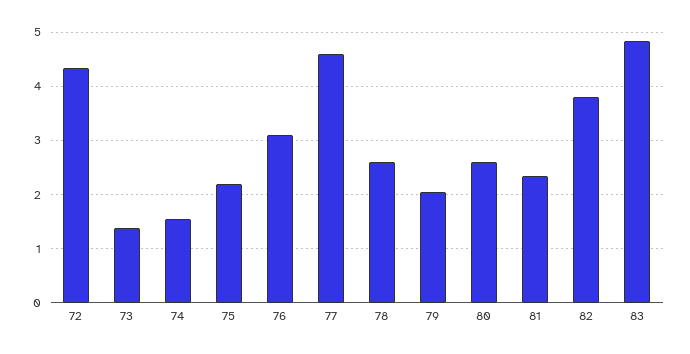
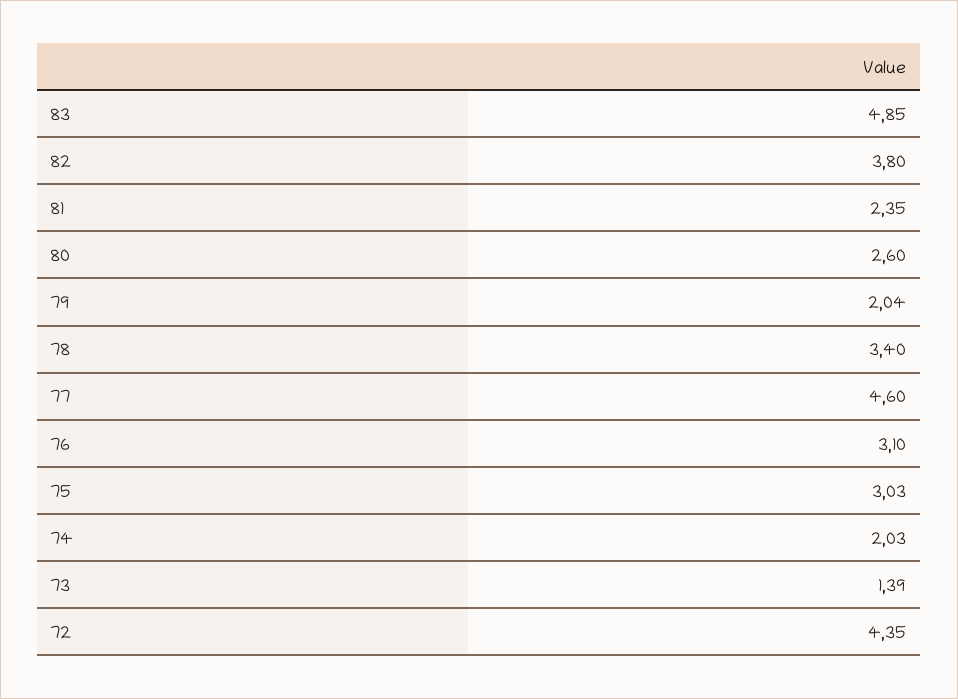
74: 1.6 -> 2.03
75: 2.2 -> 3.03
78: 2.6 -> 3.4

